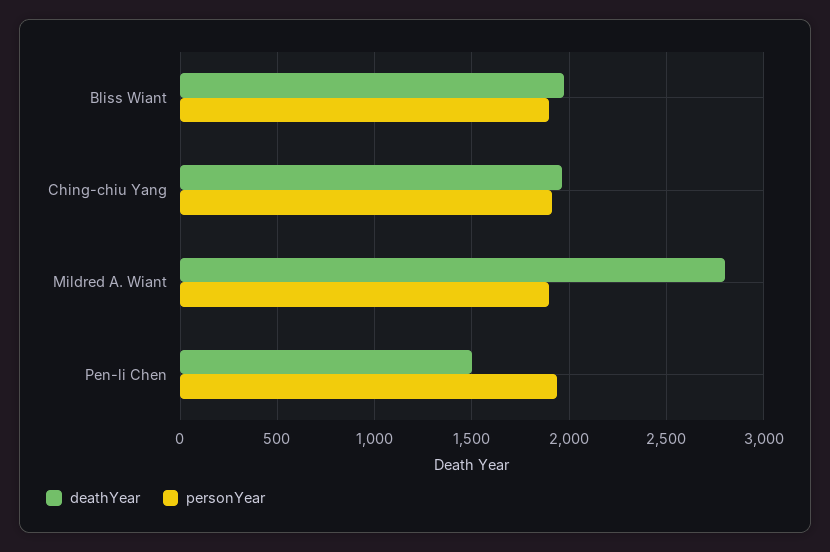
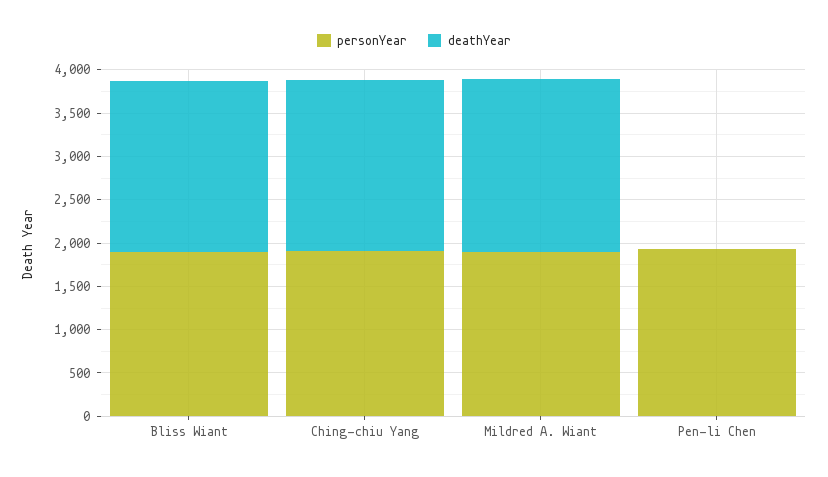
deathYear, Mildred A. Wiant: 2800 -> 2000
deathYear, Pen-li Chen: 1500 -> 0

